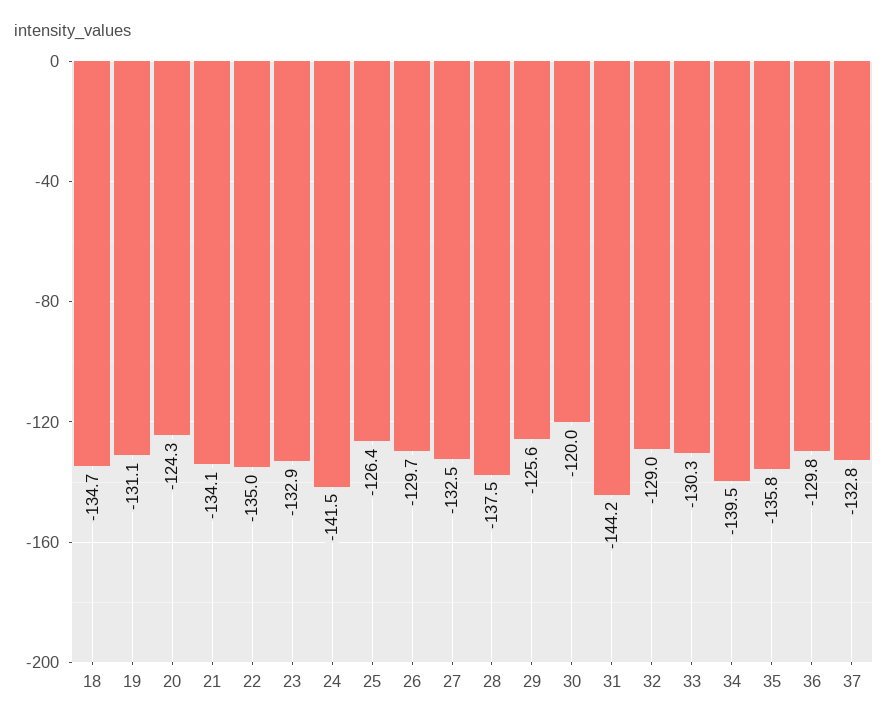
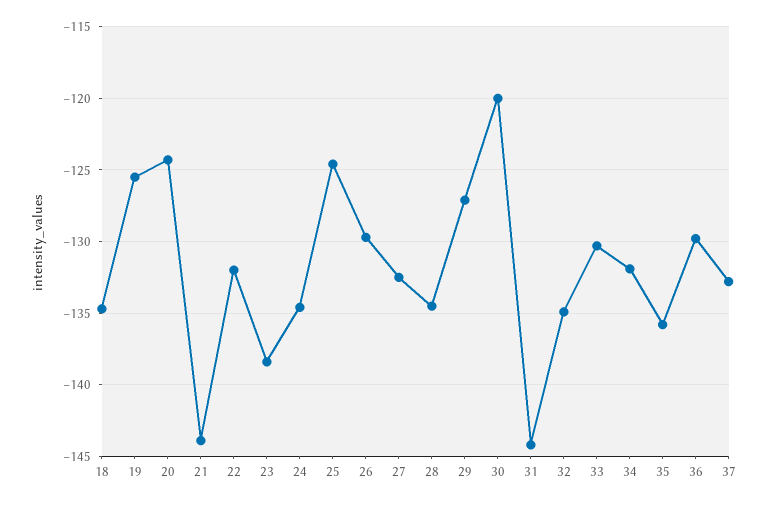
19: -131.1 -> -125.5
21: -134.1 -> -144
22: -135 -> -132
23: -132.9 -> -138.5
24: -141.5 -> -134.5
25: -126.4 -> -124.5
28: -137.5 -> -134.5
29: -125.6 -> -127
32: -129 -> -135
34: -139.5 -> -132

